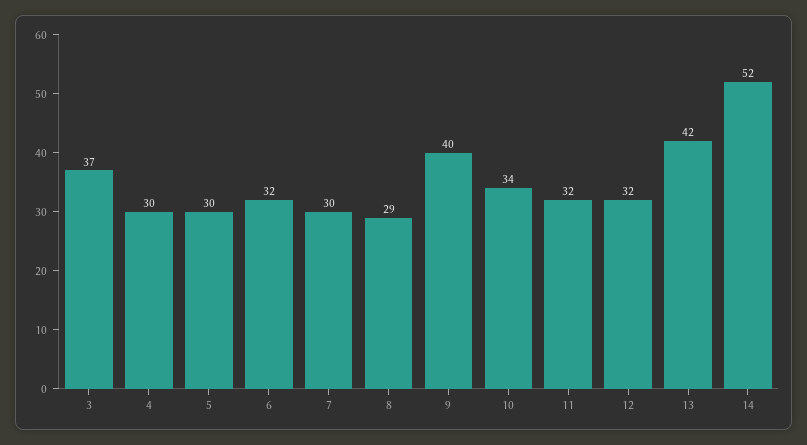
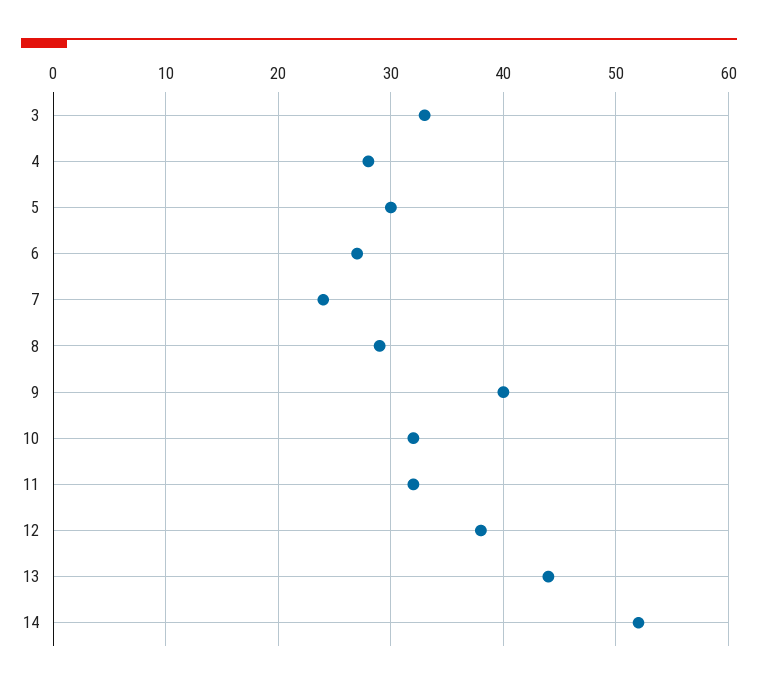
3: 37 -> 33
4: 30 -> 28
6: 32 -> 27
7: 30 -> 24
10: 34 -> 32
12: 32 -> 38
13: 42 -> 44

